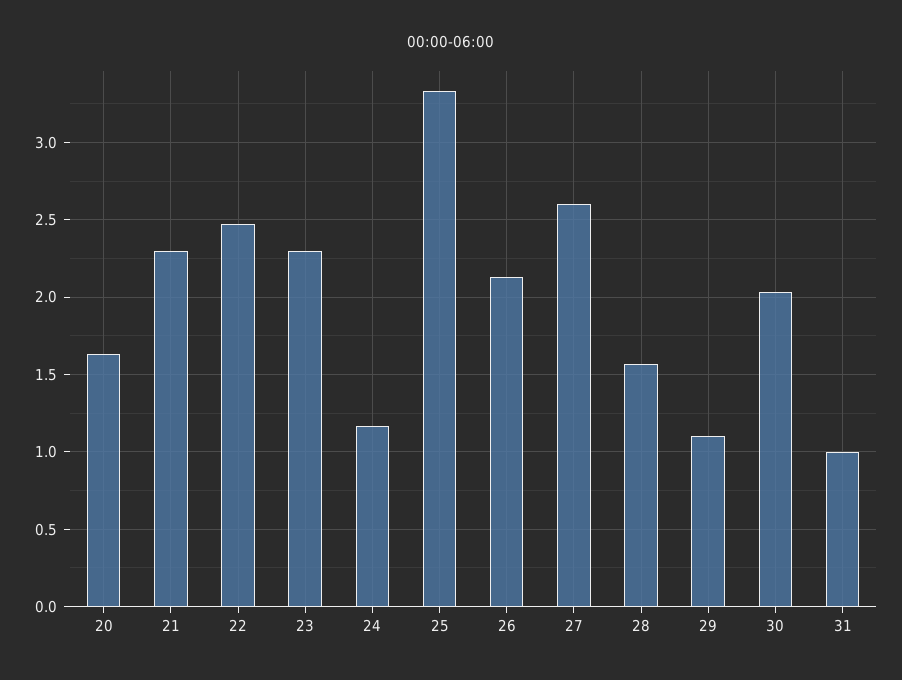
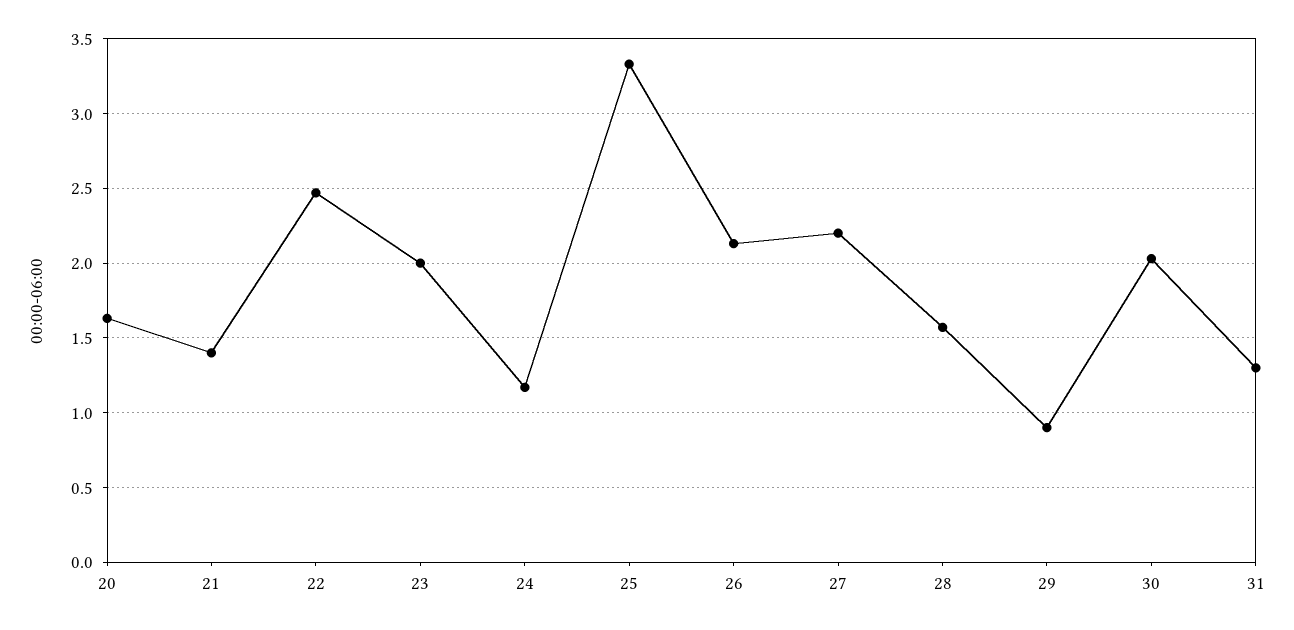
21: 2.3 -> 1.4
23: 2.3 -> 2
27: 2.6 -> 2.2
29: 1.1 -> 0.9
31: 1 -> 1.3

